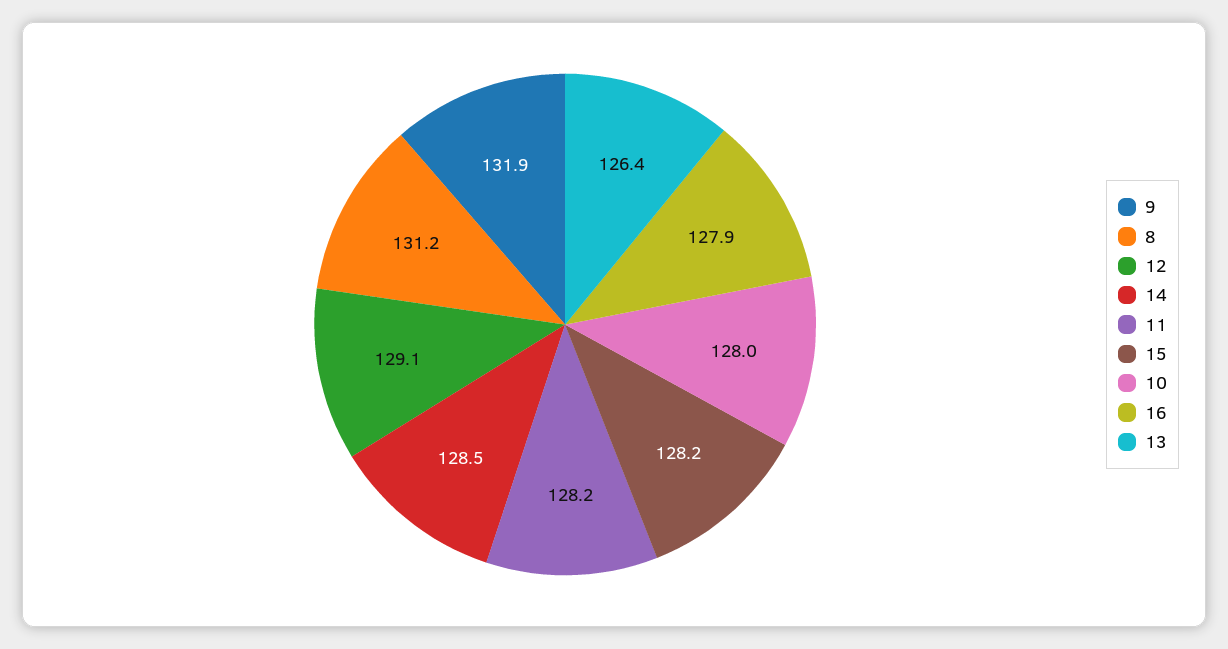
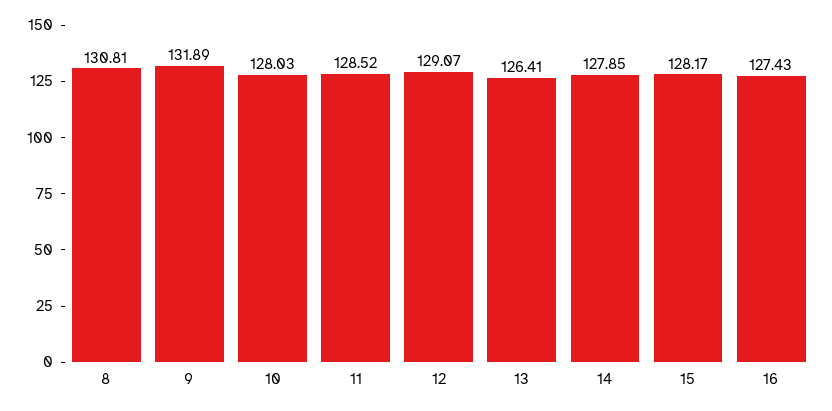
8: 131.2 -> 130.81
14: 128.5 -> 127.85
11: 128.2 -> 128.52
16: 127.9 -> 127.43

